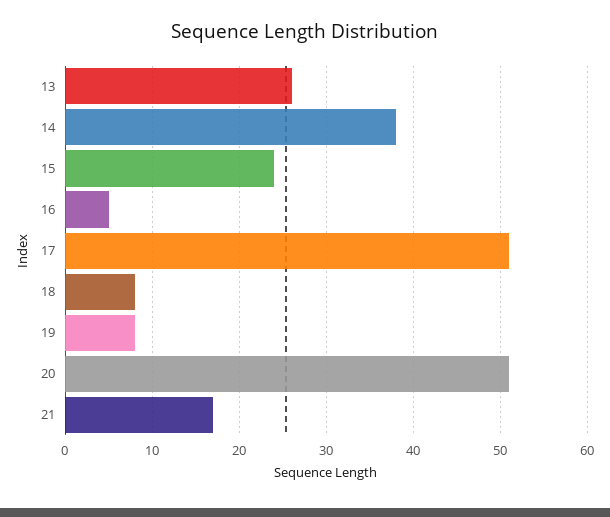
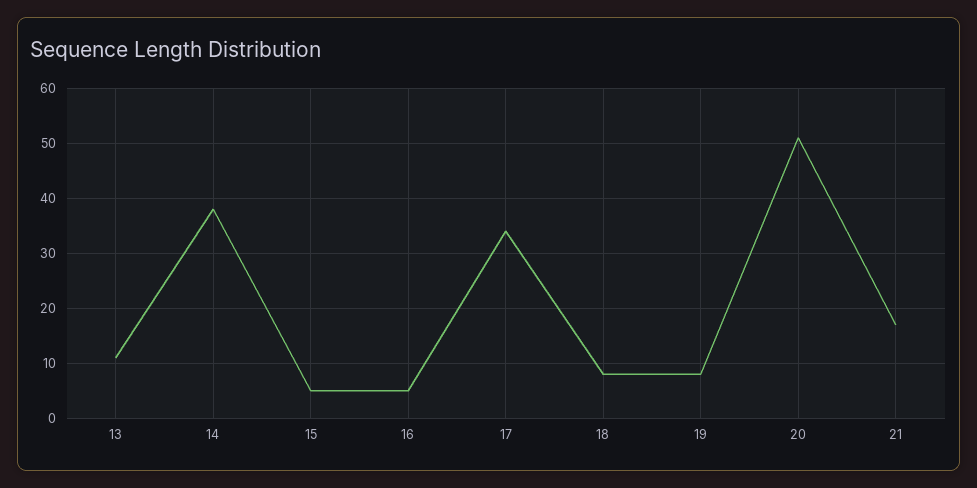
13: 26 -> 10
15: 24 -> 5
17: 51 -> 35

